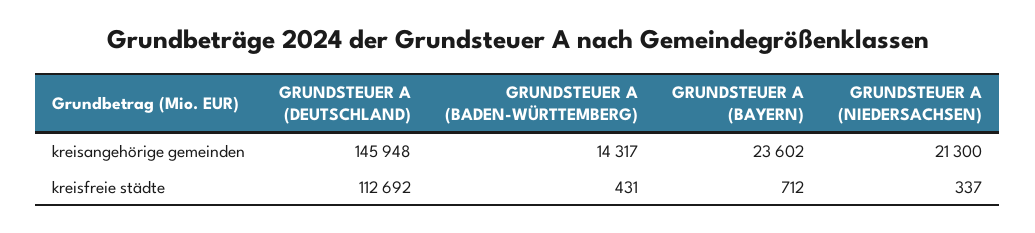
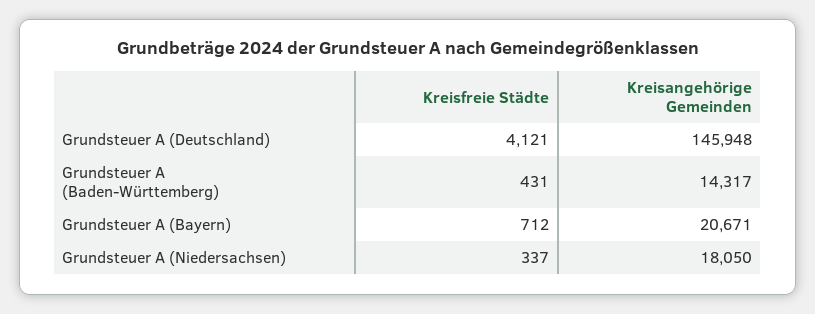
GRUNDSTEUER A (BAYERN), kreisangehörige gemeinden: 23602 -> 20671
GRUNDSTEUER A (NIEDERSACHSEN), kreisangehörige gemeinden: 21300 -> 18050
GRUNDSTEUER A (DEUTSCHLAND), kreisfreie städte: 112692 -> 4121

